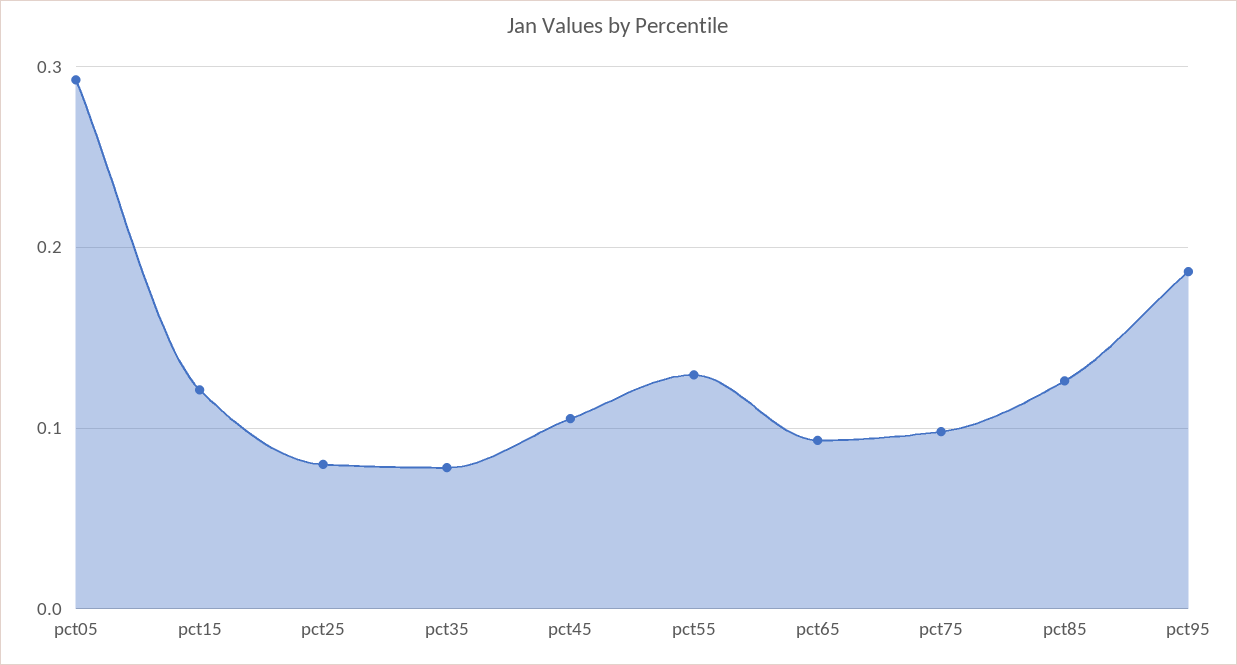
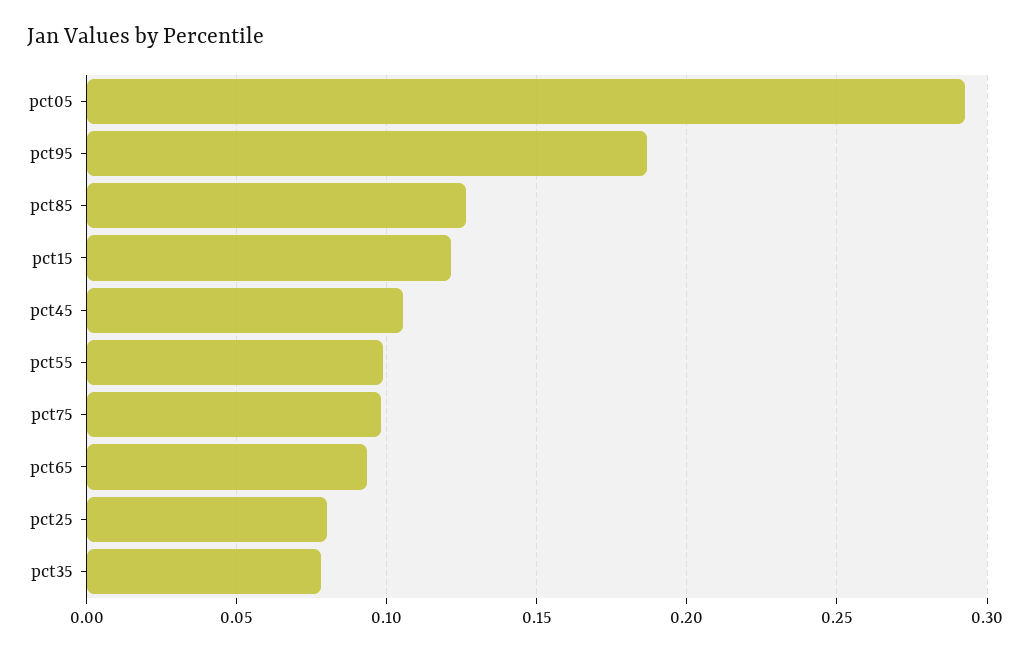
pct55: 0.13 -> 0.1

